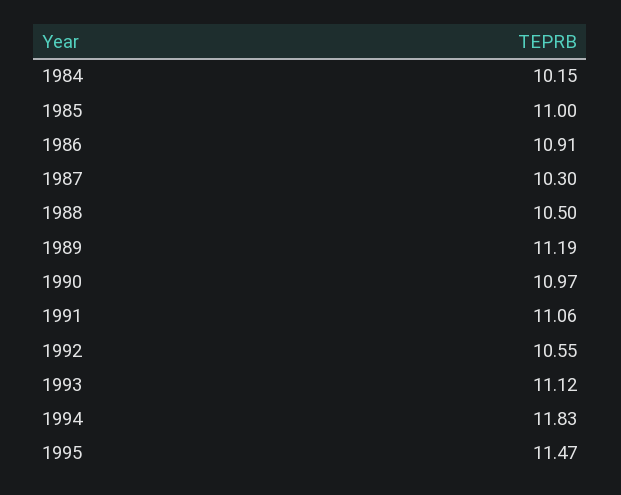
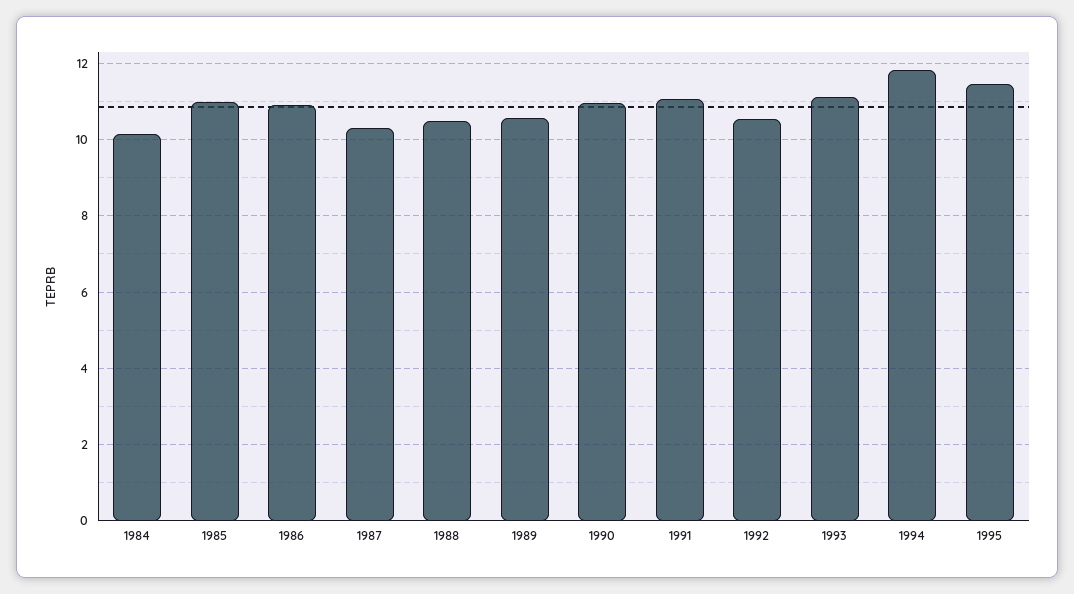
1989: 11.19 -> 10.6

